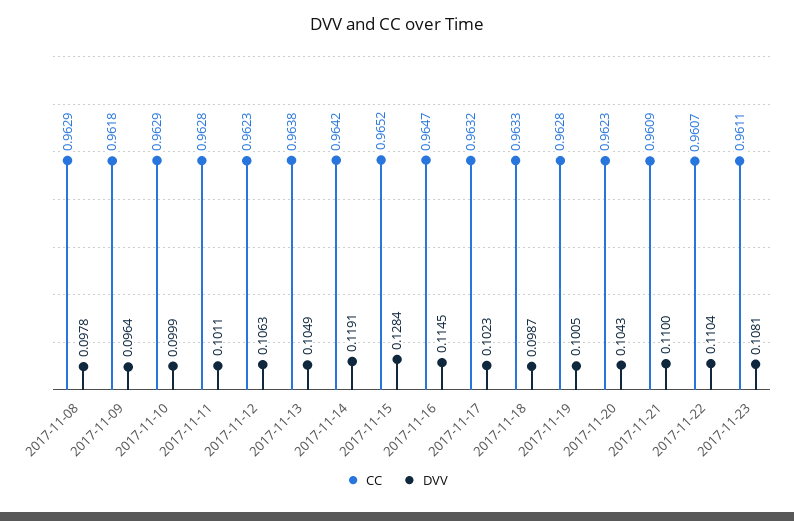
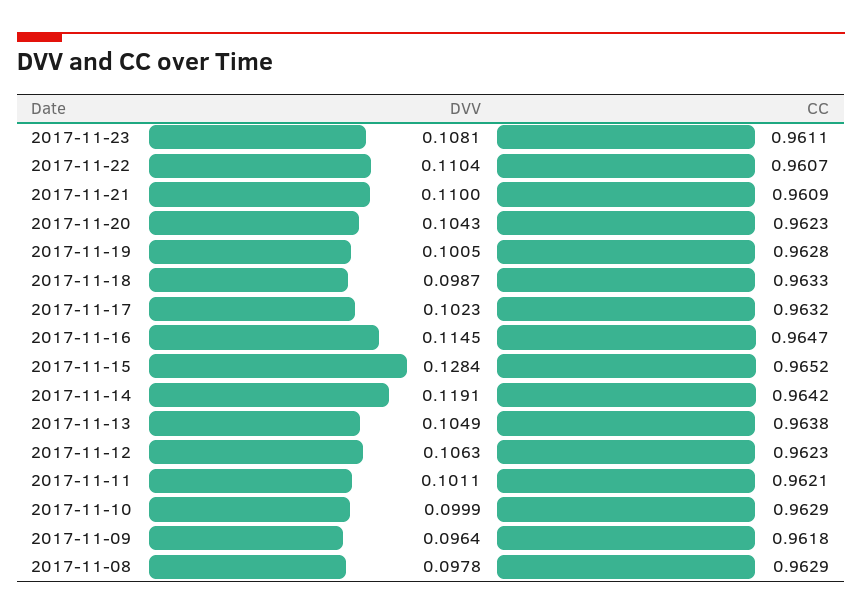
CC, 2017-11-11: 0.9628 -> 0.9621

